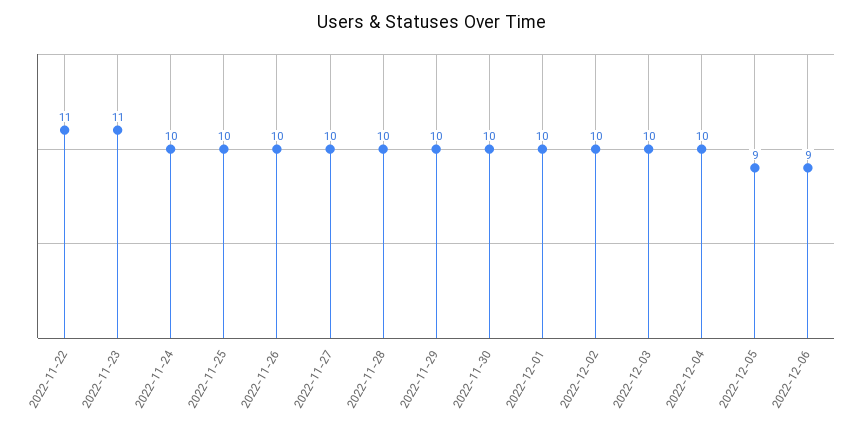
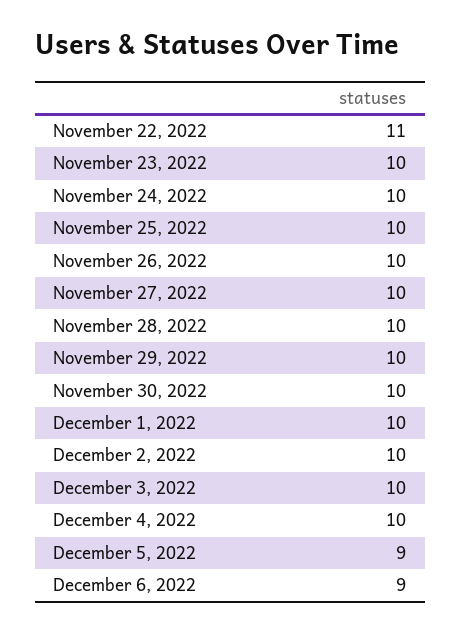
2022-11-23: 11 -> 10

